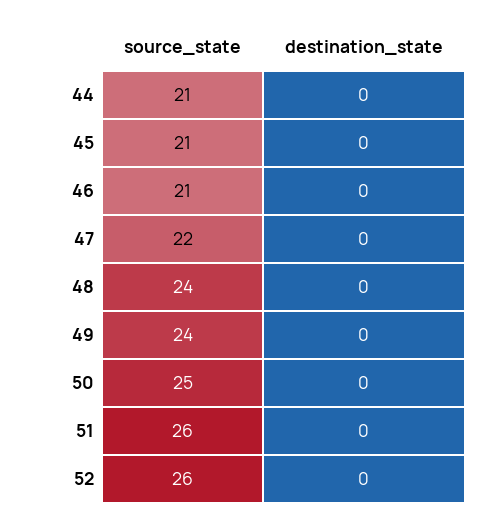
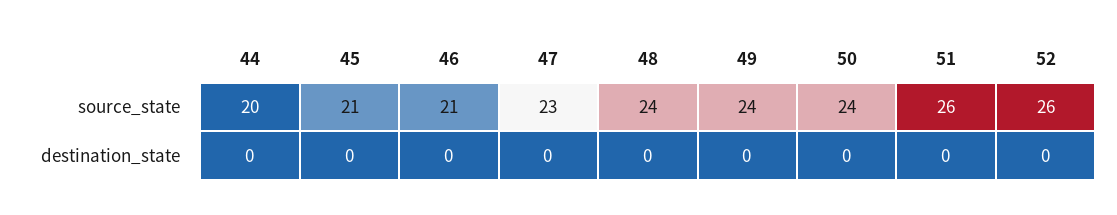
source_state, 44: 21 -> 20
source_state, 47: 22 -> 23
source_state, 50: 25 -> 24

